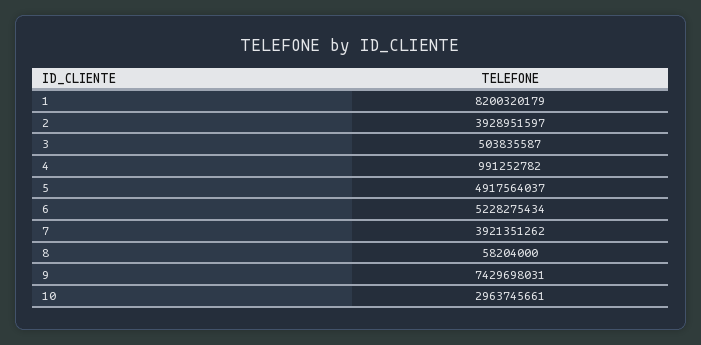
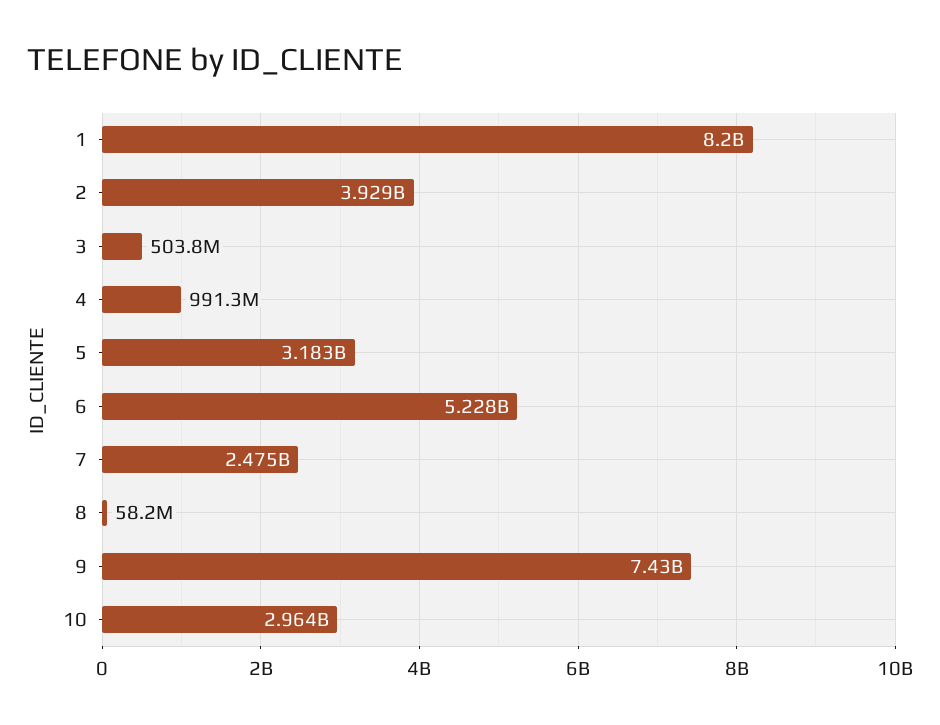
5: 4917564037 -> 3183000000
7: 3921351262 -> 2475000000

